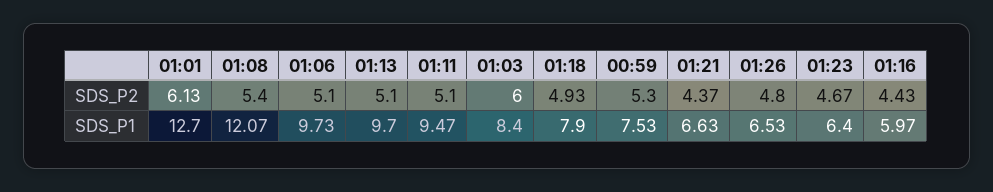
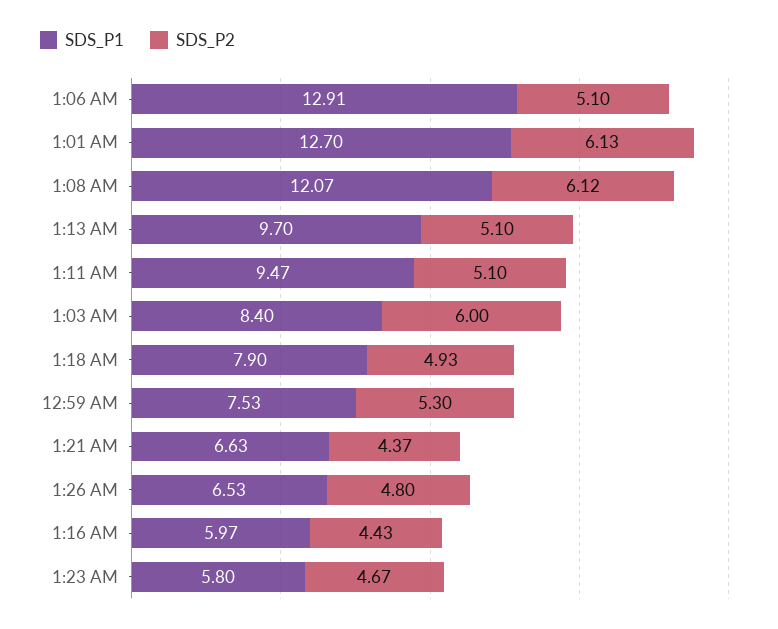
SDS_P2, 01:08: 5.4 -> 6.12
SDS_P1, 01:06: 9.73 -> 12.91
SDS_P1, 01:23: 6.4 -> 5.8

